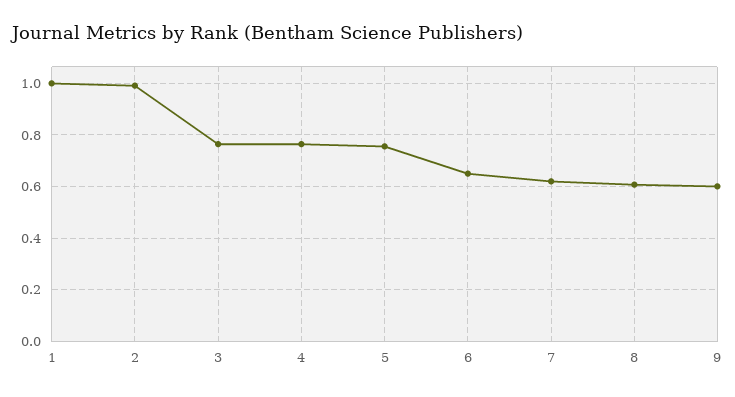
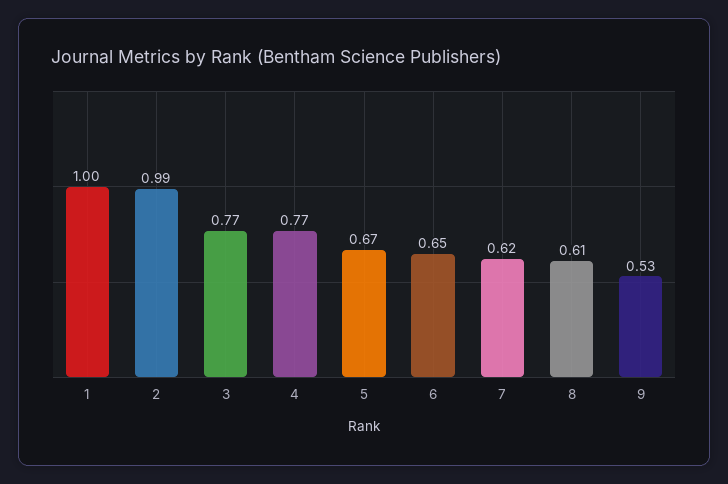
5: 0.75 -> 0.67
9: 0.6 -> 0.53

